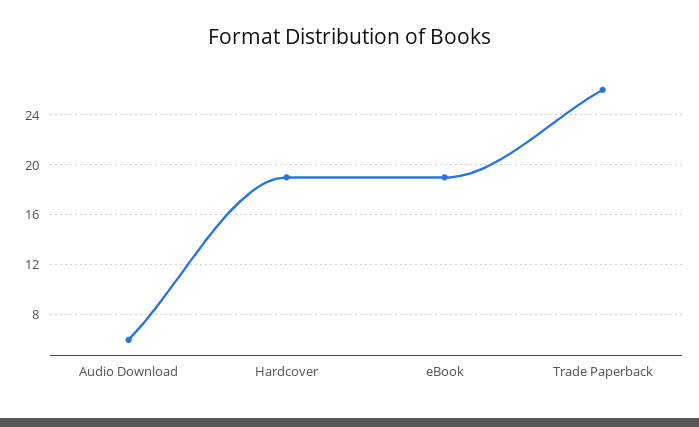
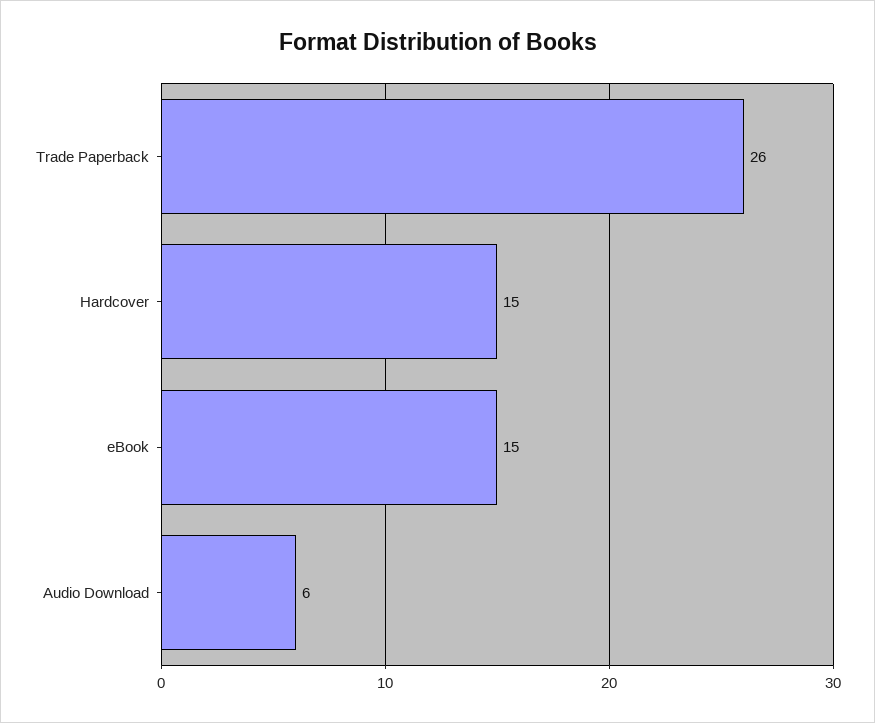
Hardcover: 19 -> 15
eBook: 19 -> 15

